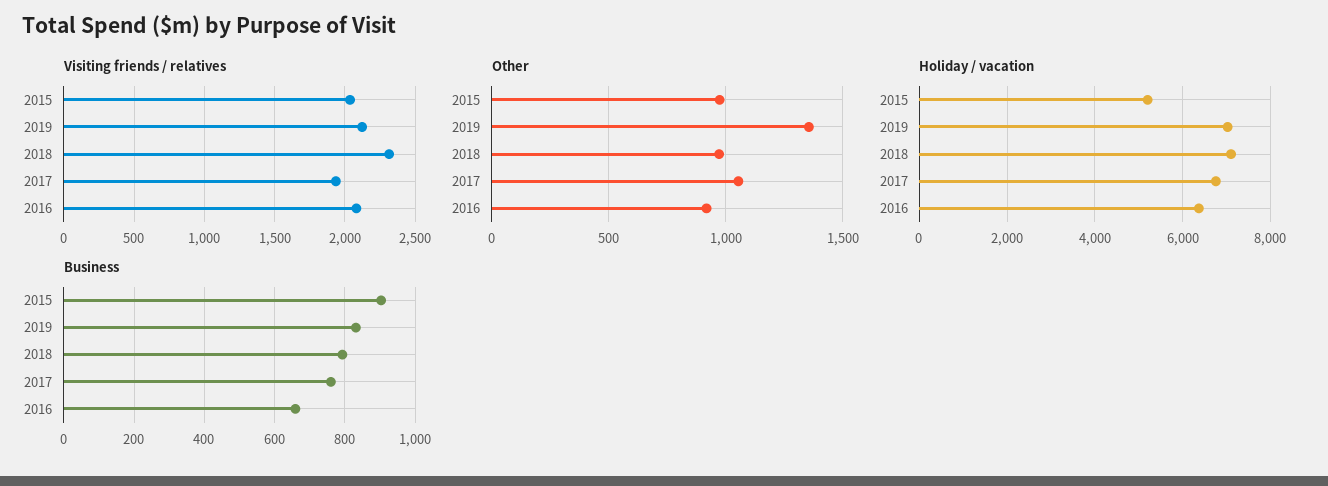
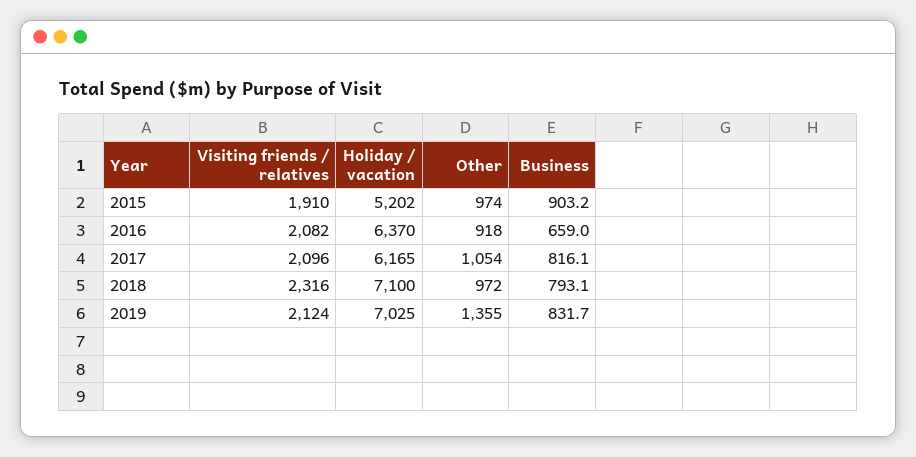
Visiting friends / relatives, 2015: 2050 -> 1910
Visiting friends / relatives, 2017: 1950 -> 2096
Holiday / vacation, 2017: 6800 -> 6165
Business, 2017: 760 -> 816.1

